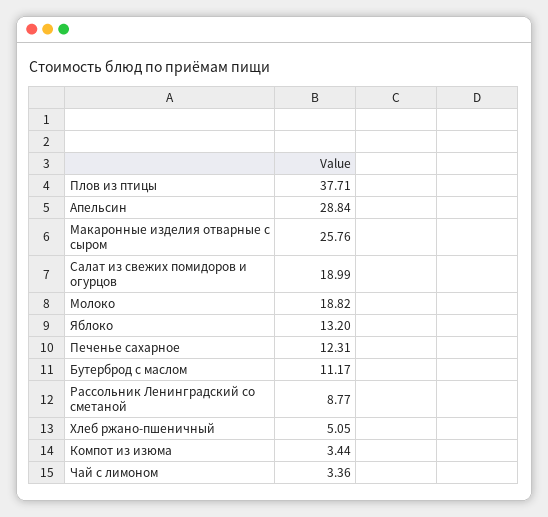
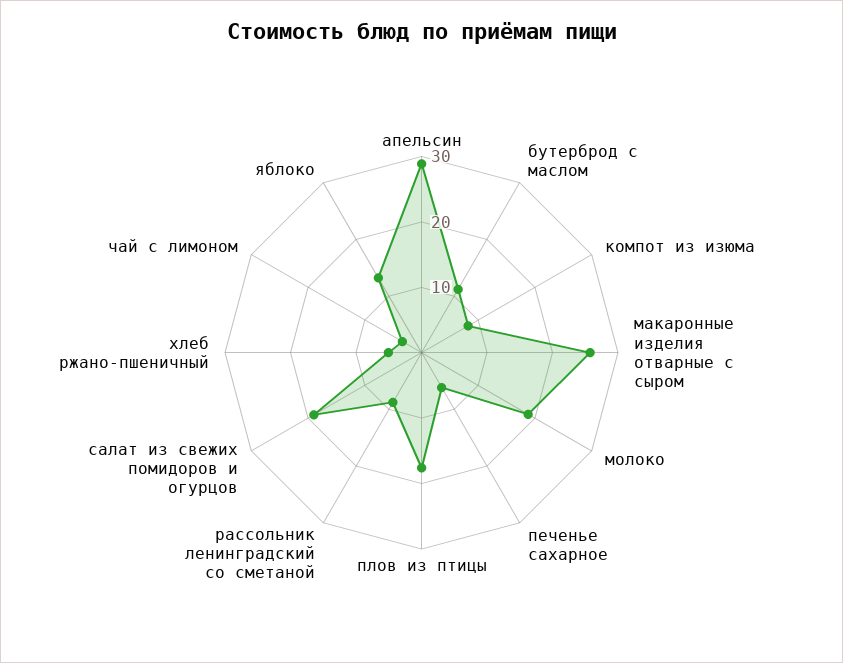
Плов из птицы: 37.71 -> 18
Печенье сахарное: 12.31 -> 6
Компот из изюма: 3.44 -> 8

